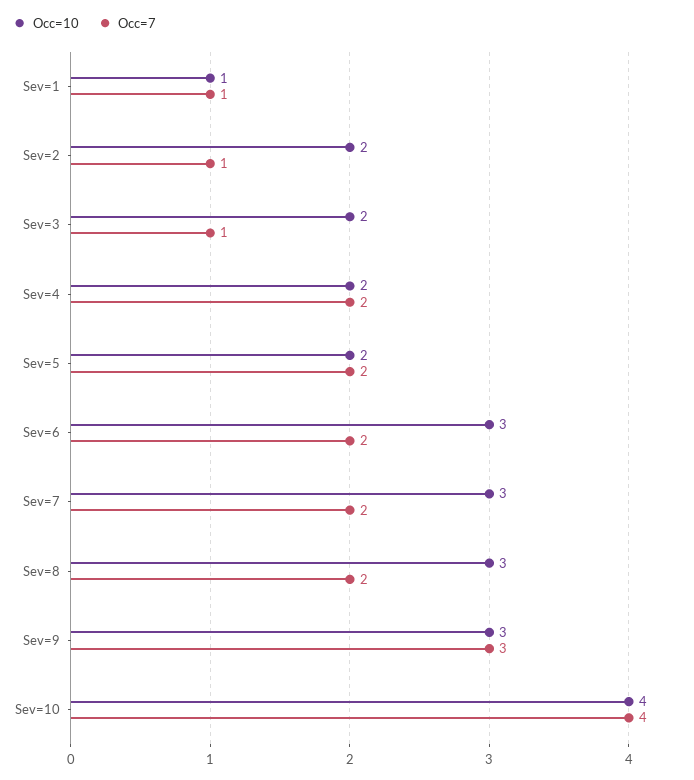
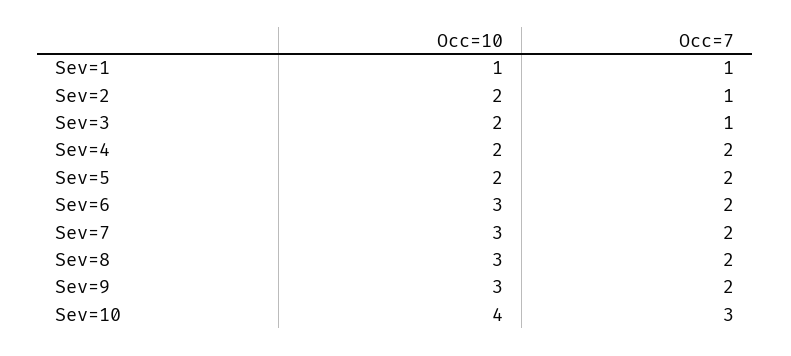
Occ=7, Sev=9: 3 -> 2
Occ=7, Sev=10: 4 -> 3

